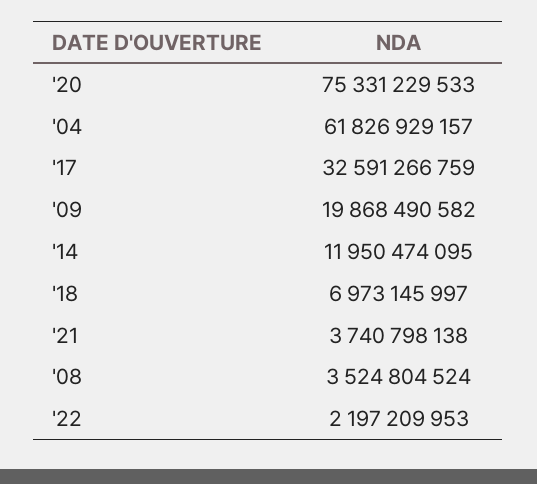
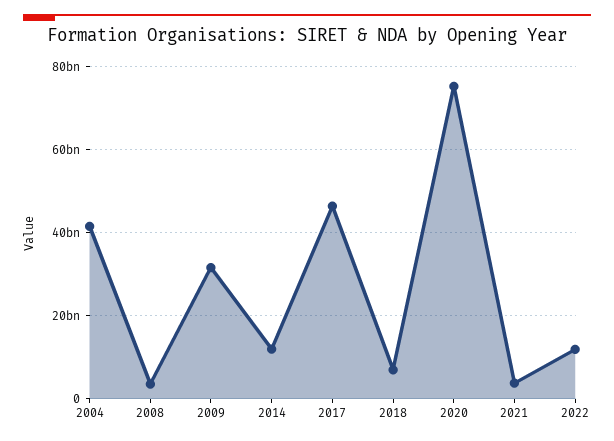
'04: 61826929157 -> 42000000000
'17: 32591266759 -> 46000000000
'09: 19868490582 -> 32000000000
'22: 2197209953 -> 12000000000

